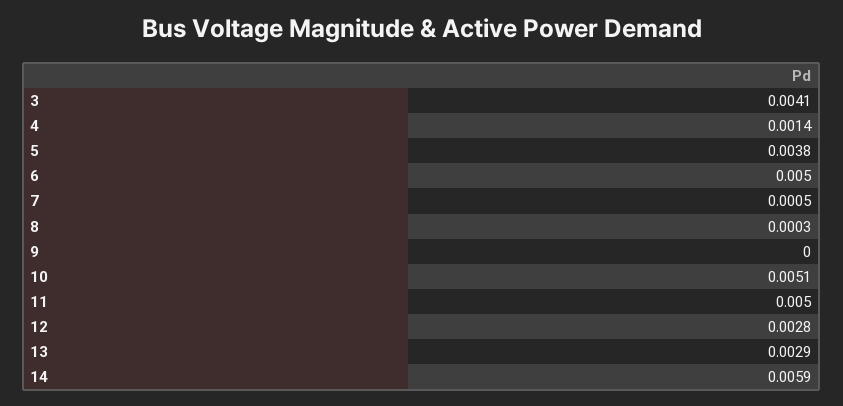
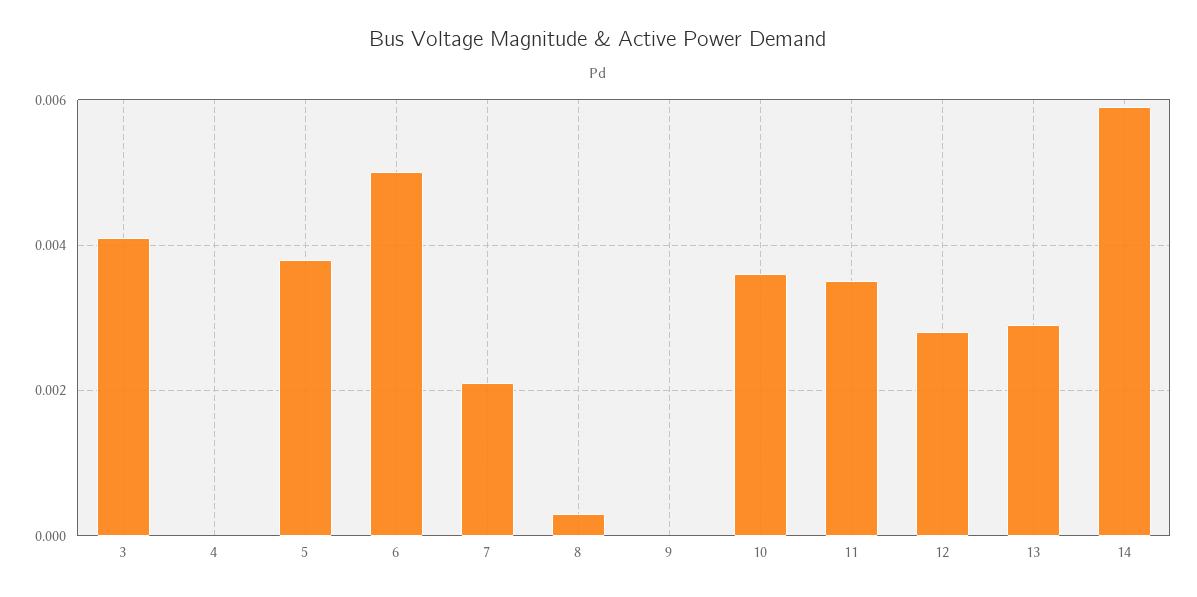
4: 0.0014 -> 0
7: 0.0005 -> 0.002
10: 0.0051 -> 0.0035
11: 0.005 -> 0.0035

